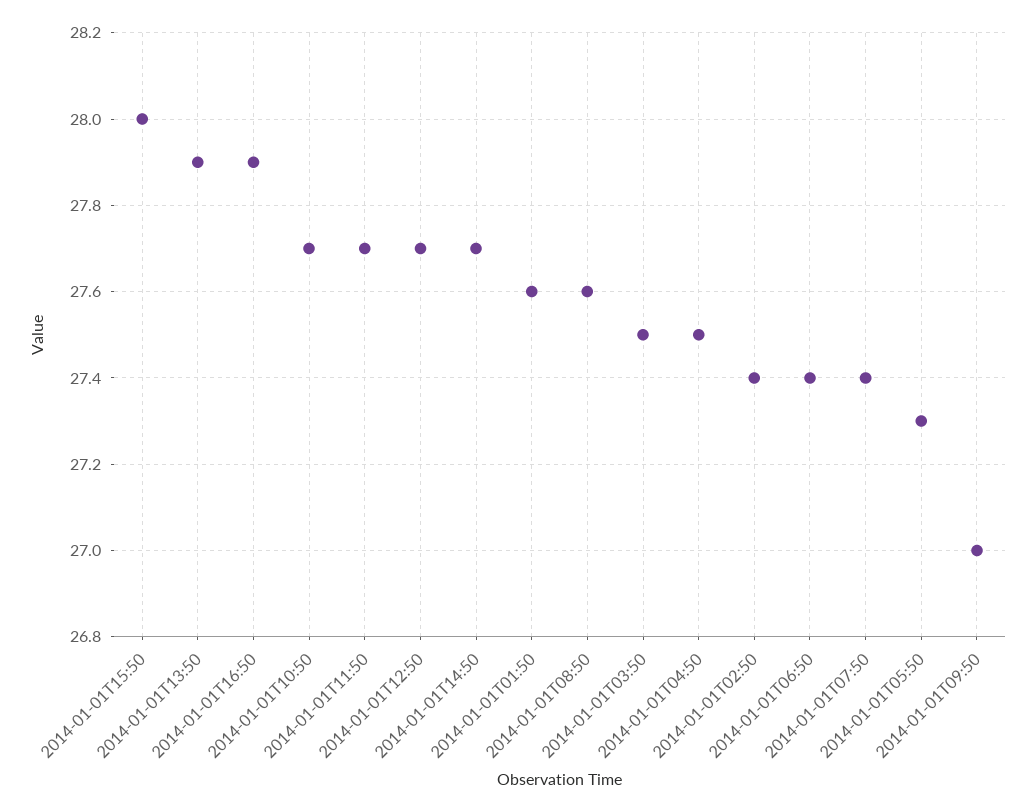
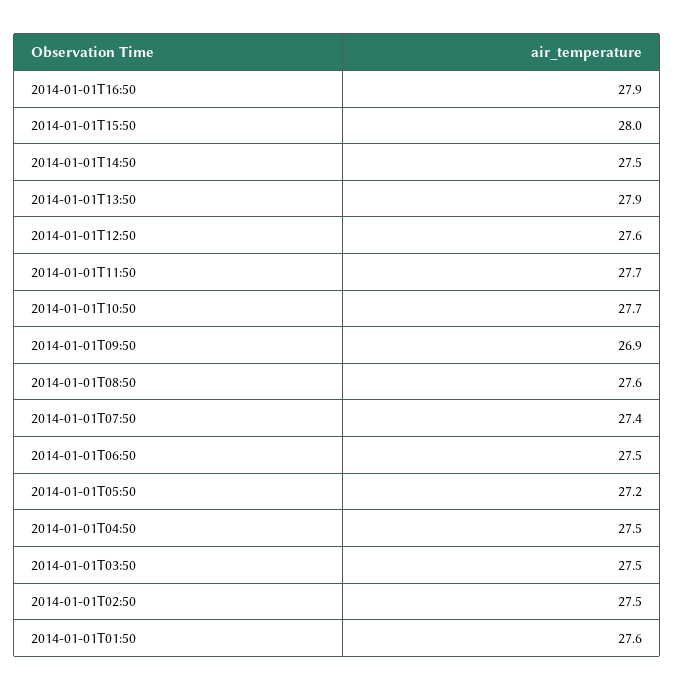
2014-01-01T12:50: 27.7 -> 27.6
2014-01-01T14:50: 27.7 -> 27.5
2014-01-01T02:50: 27.4 -> 27.5
2014-01-01T06:50: 27.4 -> 27.5
2014-01-01T05:50: 27.3 -> 27.2
2014-01-01T09:50: 27 -> 26.9

